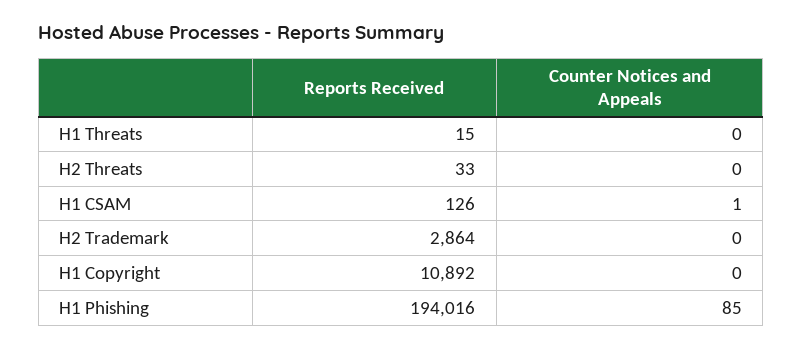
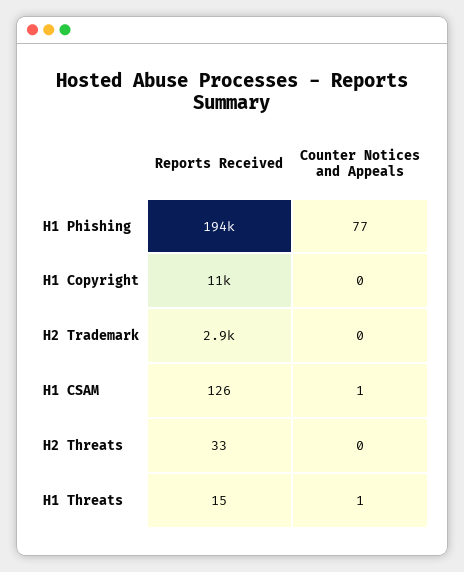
Counter Notices and Appeals, H1 Threats: 0 -> 1
Counter Notices and Appeals, H1 Phishing: 85 -> 77

